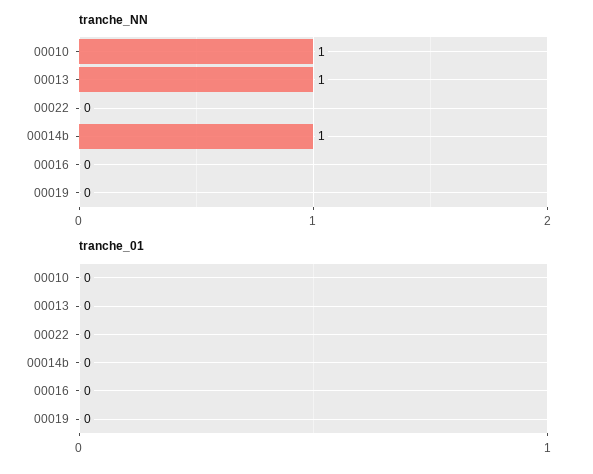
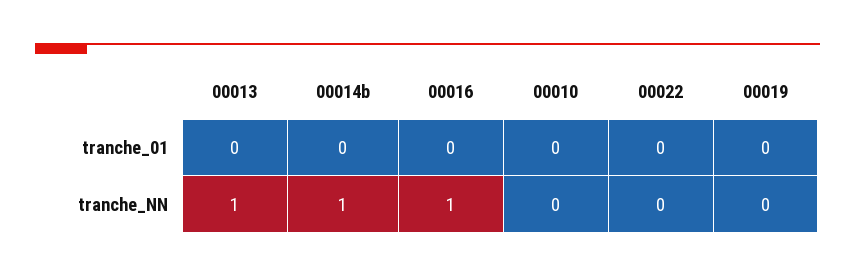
tranche_NN, 00010: 1 -> 0
tranche_NN, 00016: 0 -> 1

